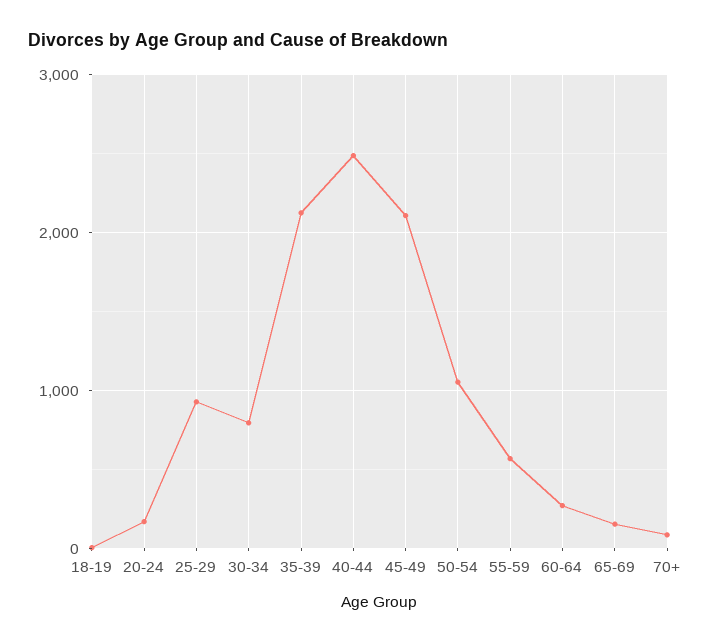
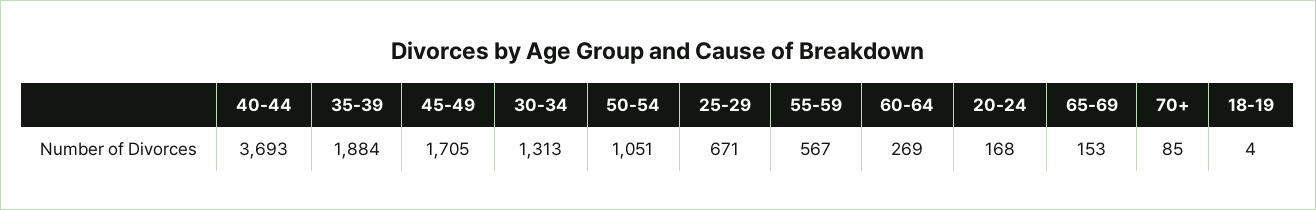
25-29: 900 -> 671
30-34: 800 -> 1313
35-39: 2100 -> 1884
40-44: 2500 -> 3693
45-49: 2100 -> 1705

